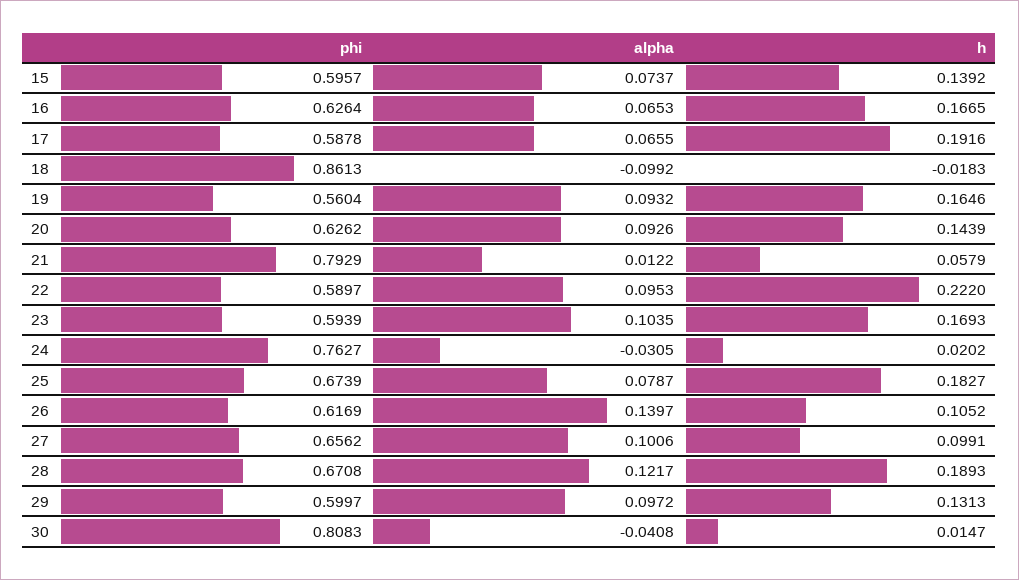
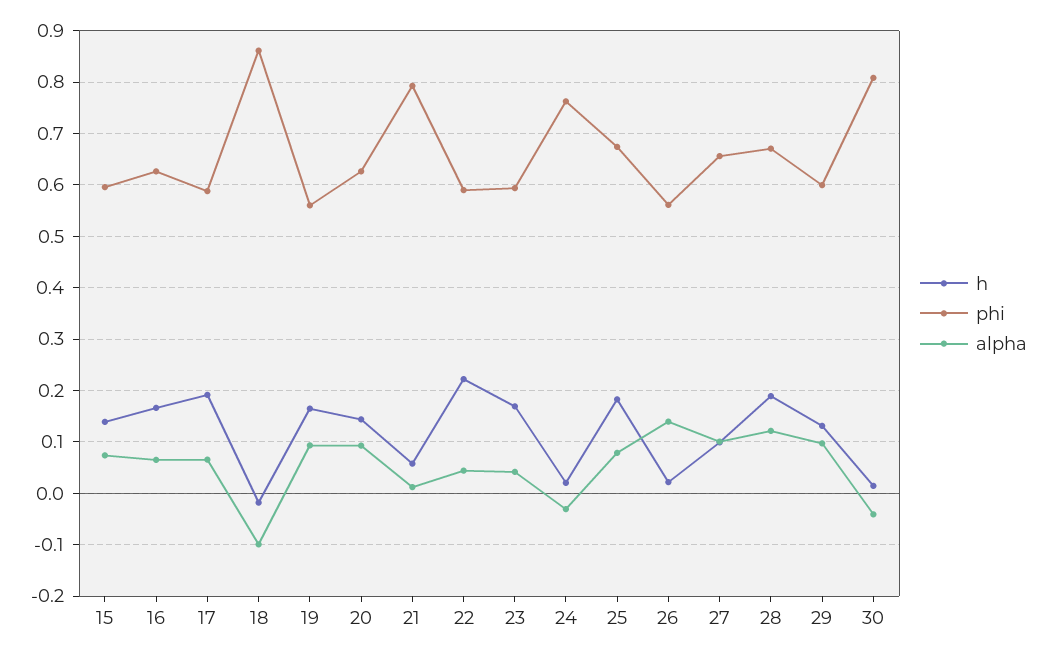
alpha, 22: 0.0953 -> 0.04
alpha, 23: 0.1035 -> 0.04
phi, 26: 0.6169 -> 0.56
h, 26: 0.1052 -> 0.02

